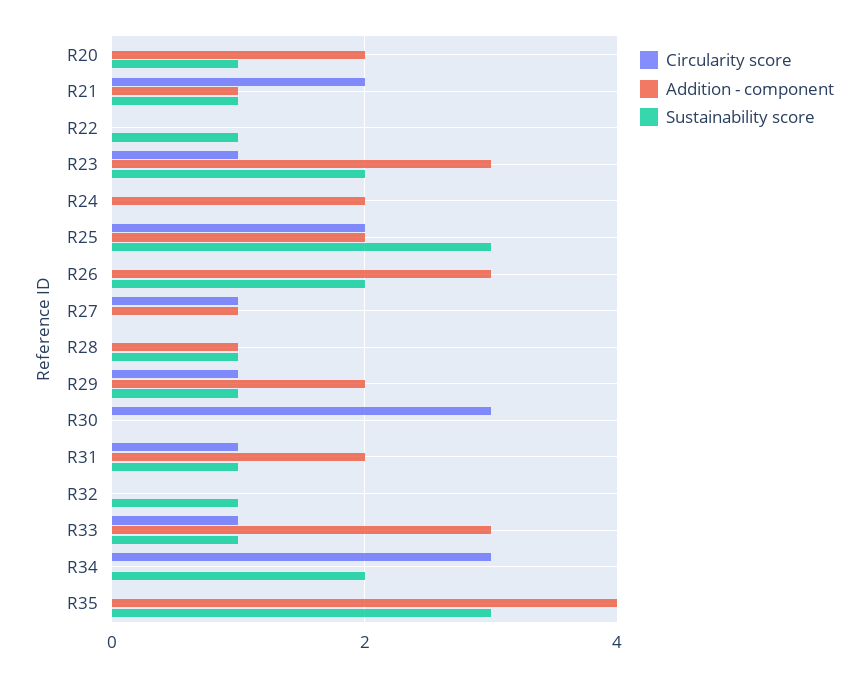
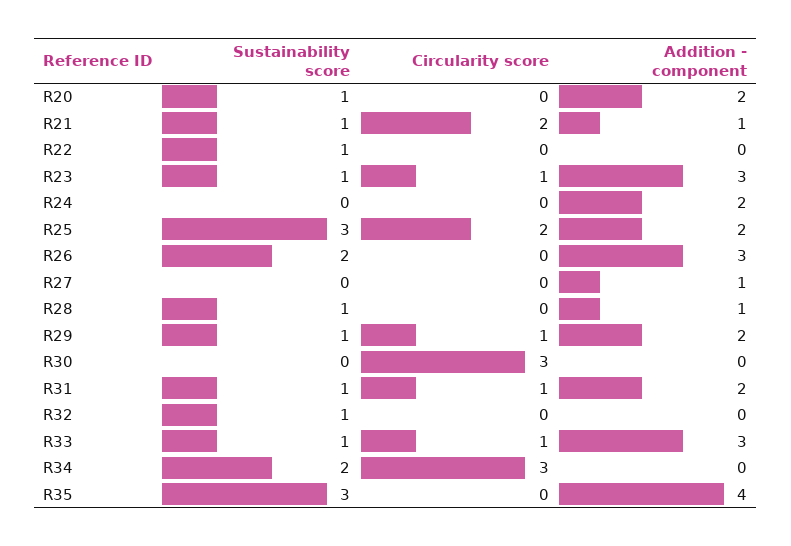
Sustainability score, R23: 2 -> 1
Circularity score, R27: 1 -> 0

